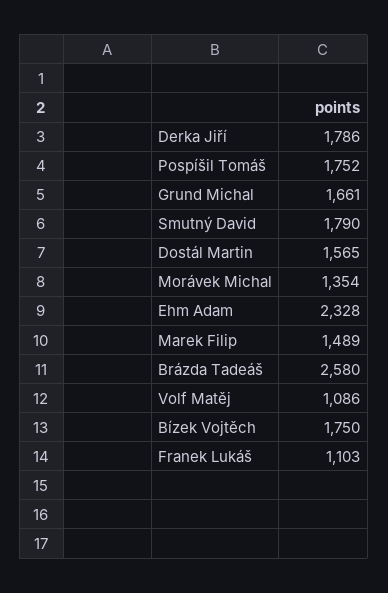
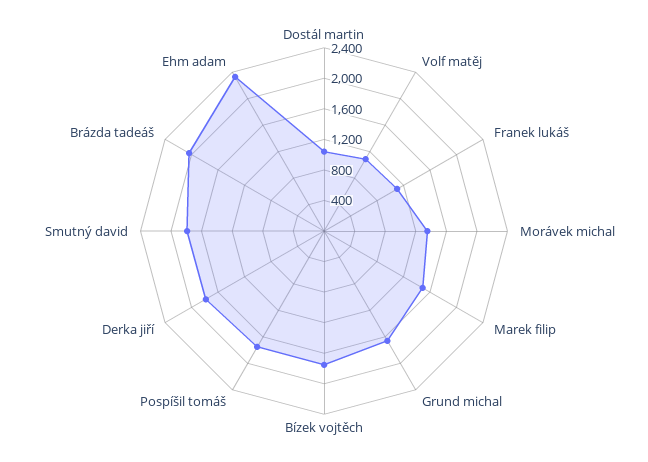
Dostál Martin: 1565 -> 1000
Brázda Tadeáš: 2580 -> 2000

